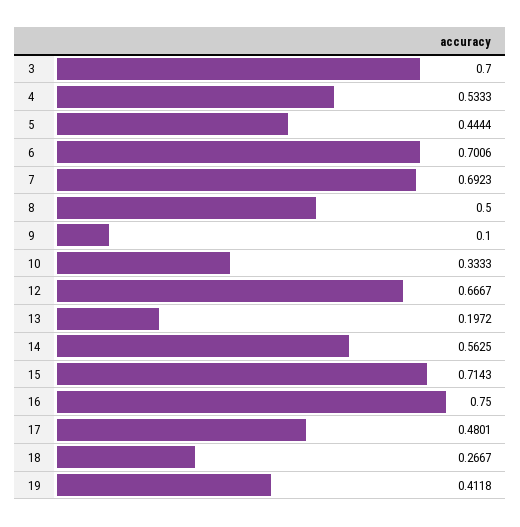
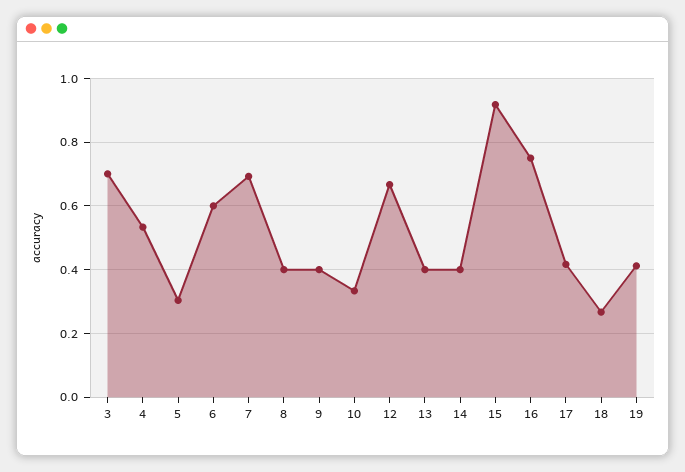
5: 0.4444 -> 0.3
6: 0.7006 -> 0.6
8: 0.5 -> 0.4
9: 0.1 -> 0.4
13: 0.1972 -> 0.4
14: 0.5625 -> 0.4
15: 0.7143 -> 0.92
17: 0.4801 -> 0.42

